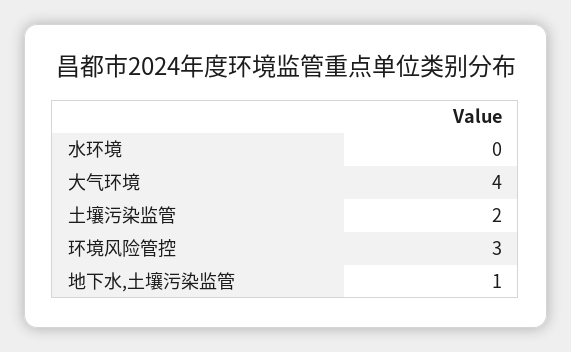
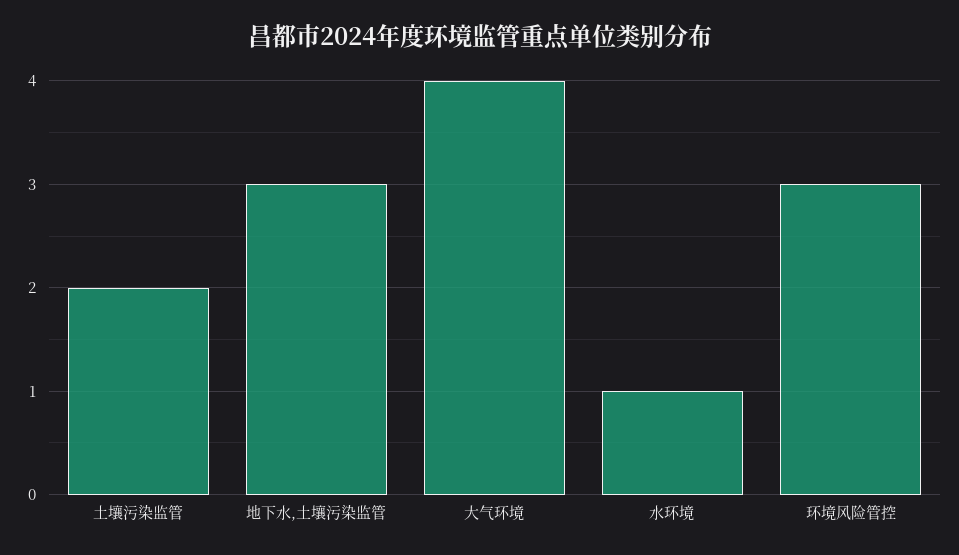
水环境: 0 -> 1
地下水,土壤污染监管: 1 -> 3

